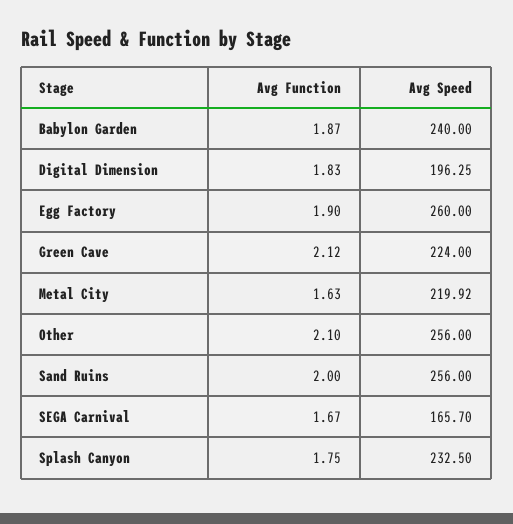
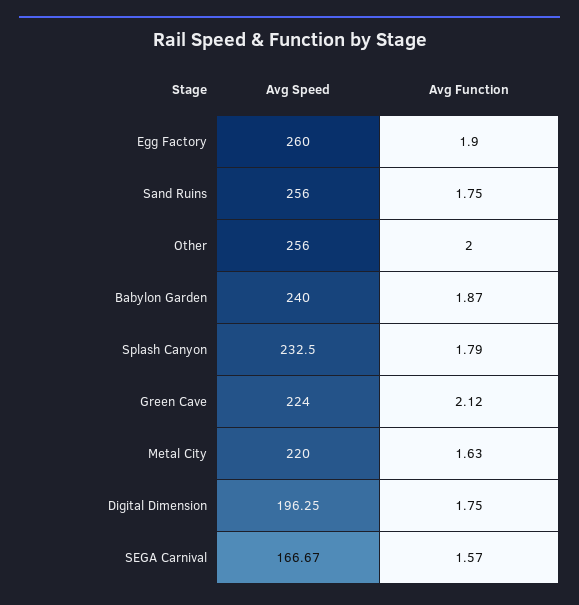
Avg Function, Digital Dimension: 1.83 -> 1.75
Avg Speed, Metal City: 219.92 -> 220
Avg Function, Other: 2.1 -> 2
Avg Function, Sand Ruins: 2 -> 1.75
Avg Function, SEGA Carnival: 1.67 -> 1.57
Avg Speed, SEGA Carnival: 165.7 -> 166.67
Avg Function, Splash Canyon: 1.75 -> 1.79

